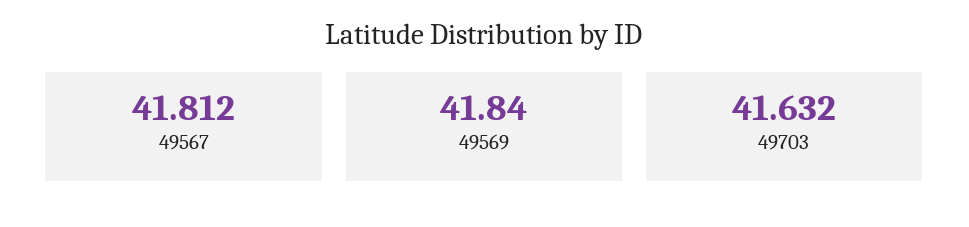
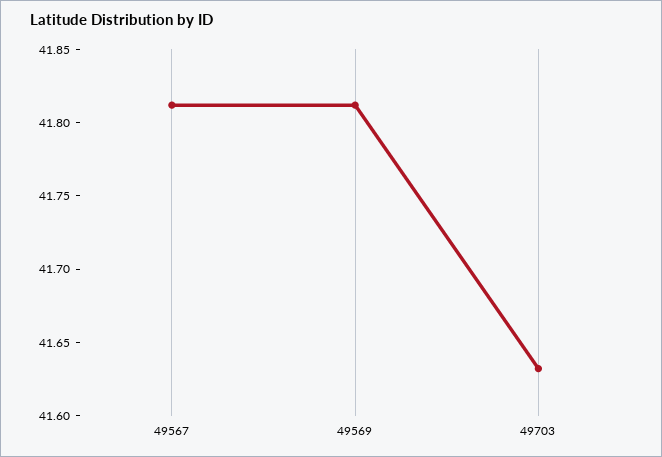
49569: 41.84 -> 41.81

